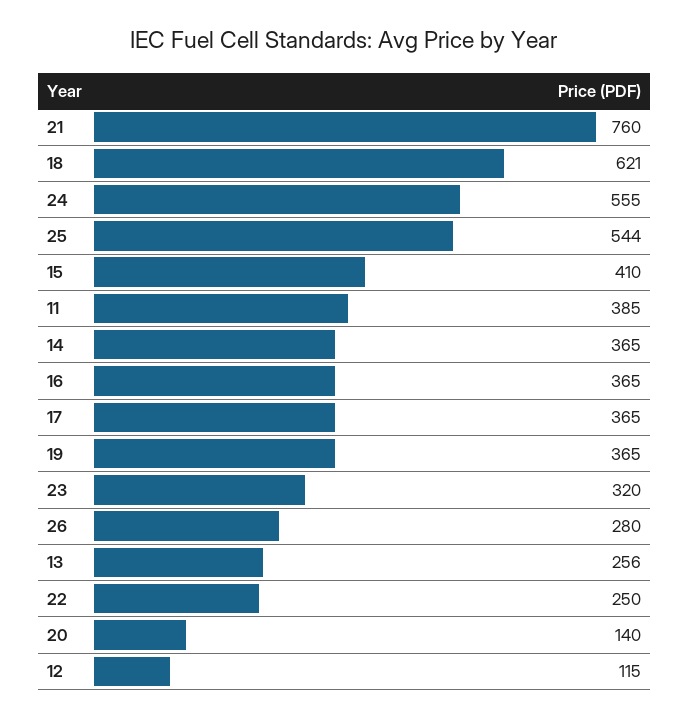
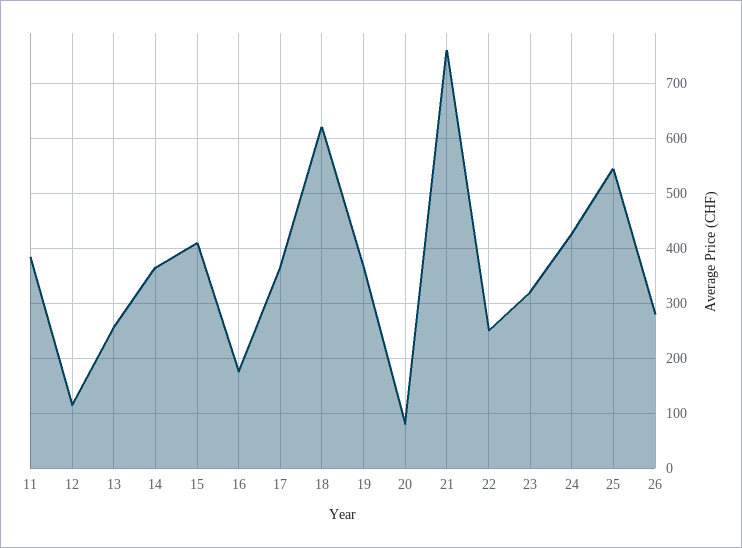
24: 555 -> 420
16: 365 -> 180
20: 140 -> 80

